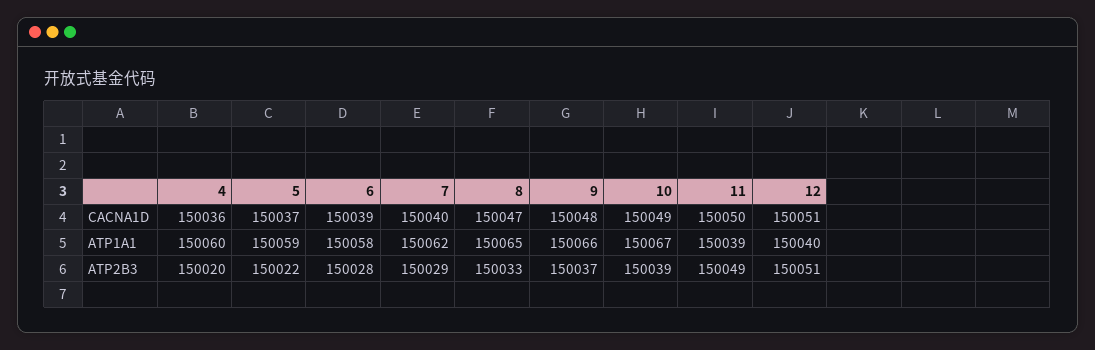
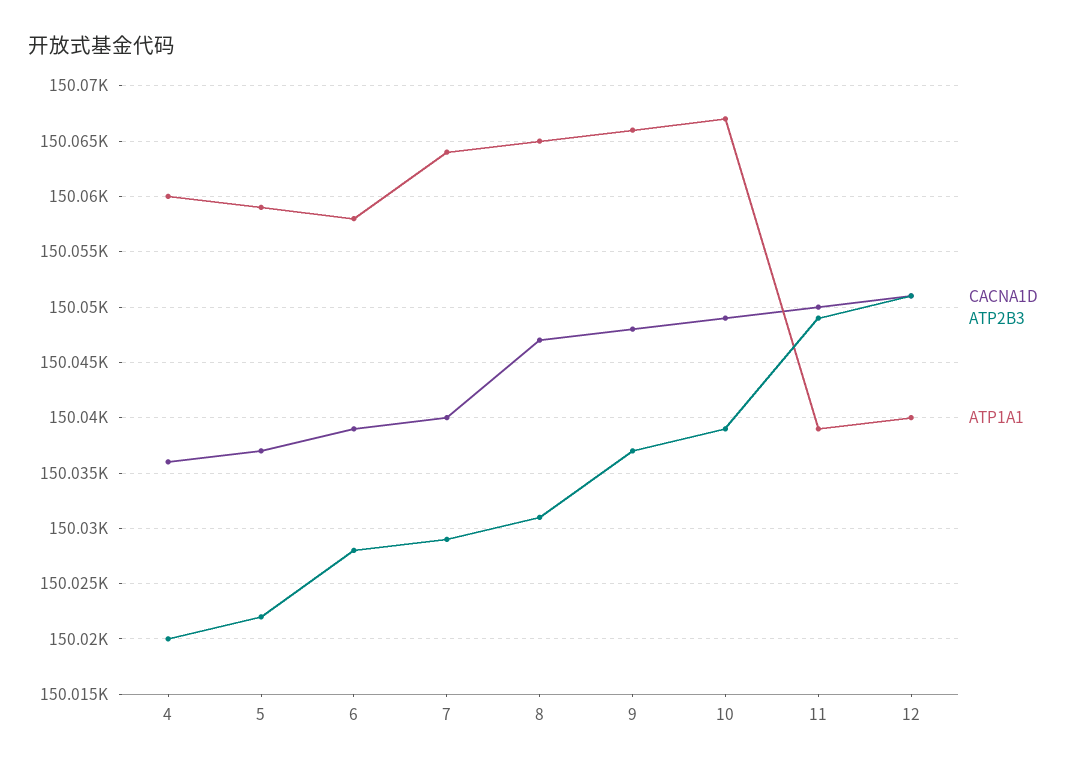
ATP1A1, 7: 150062 -> 150064
ATP2B3, 8: 150033 -> 150031

